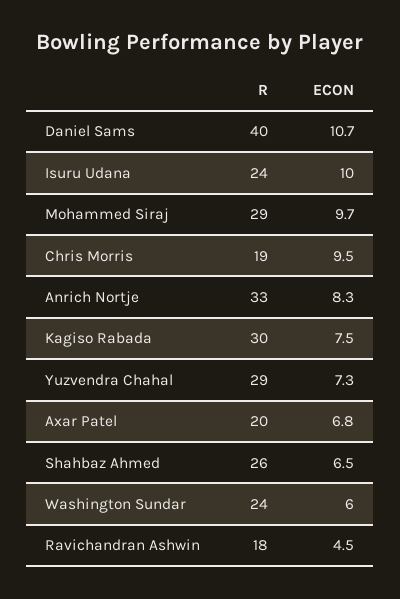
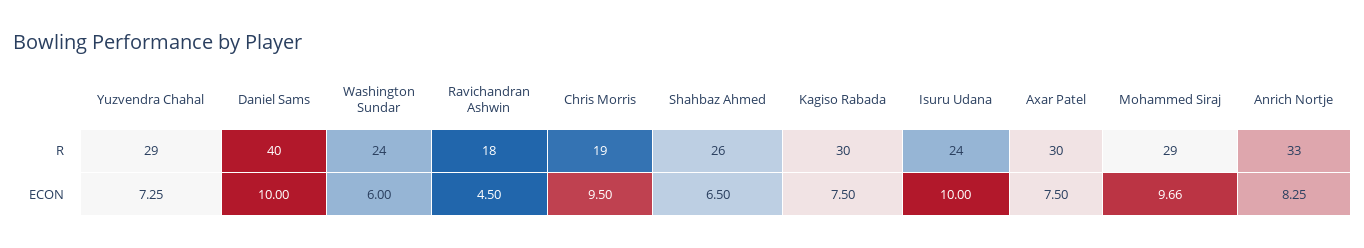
ECON, Daniel Sams: 10.7 -> 10
R, Axar Patel: 20 -> 30
ECON, Axar Patel: 6.8 -> 7.5

